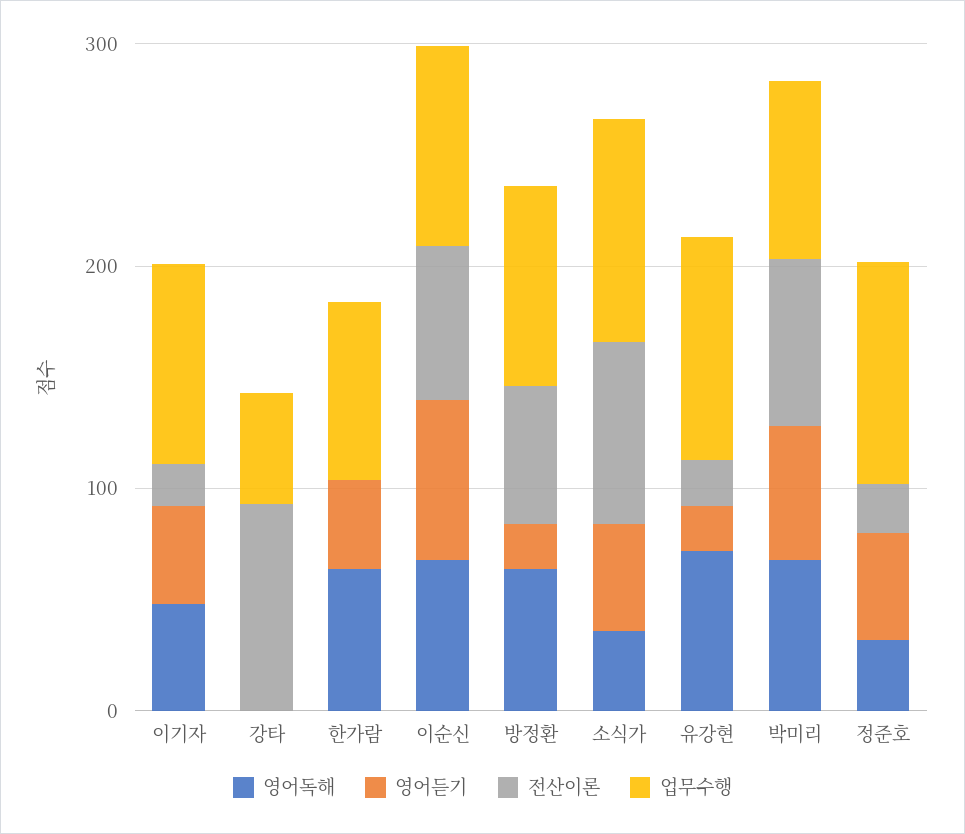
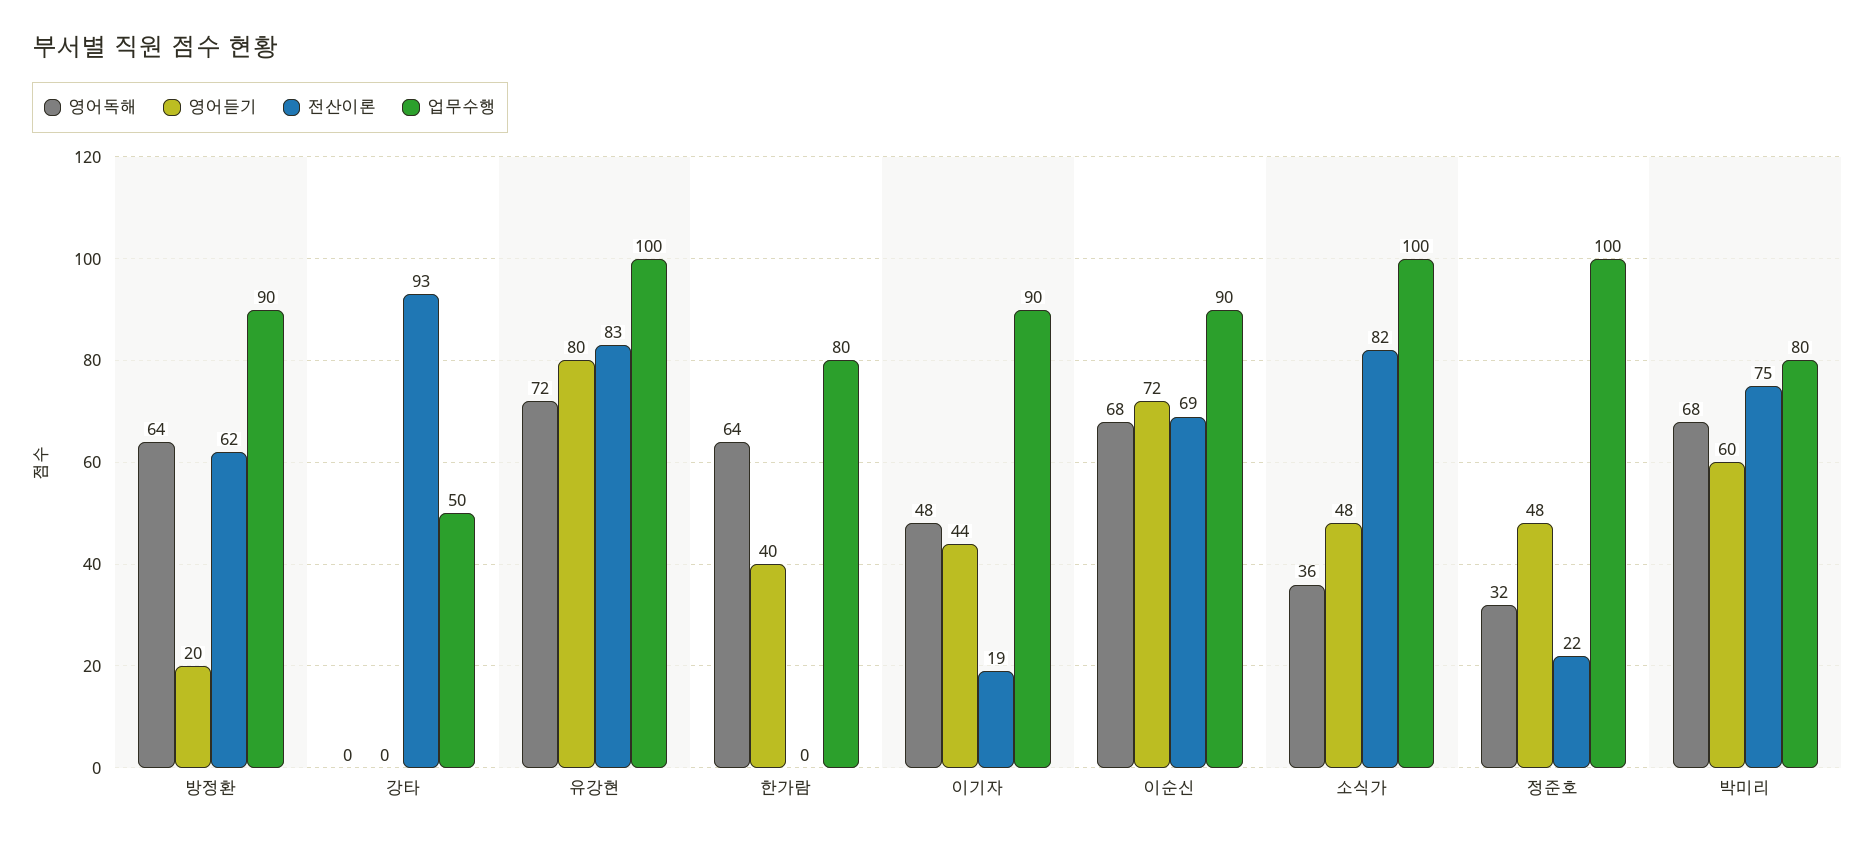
영어듣기, 유강현: 20 -> 80
전산이론, 유강현: 20 -> 83

